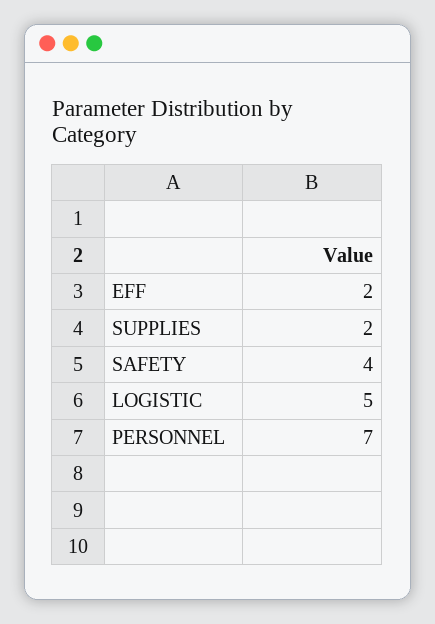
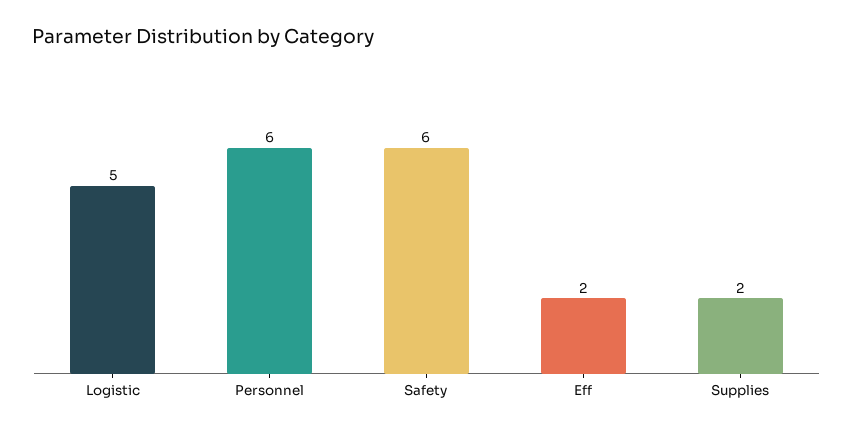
SAFETY: 4 -> 6
PERSONNEL: 7 -> 6

